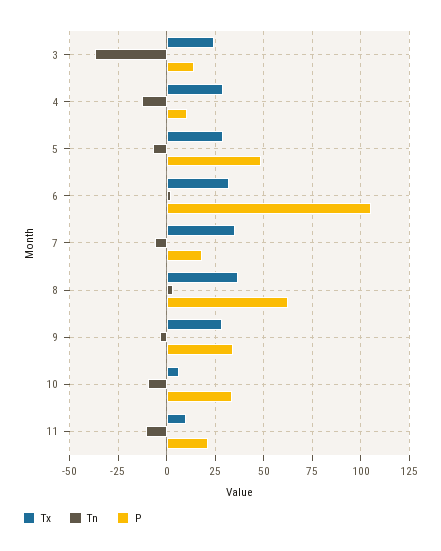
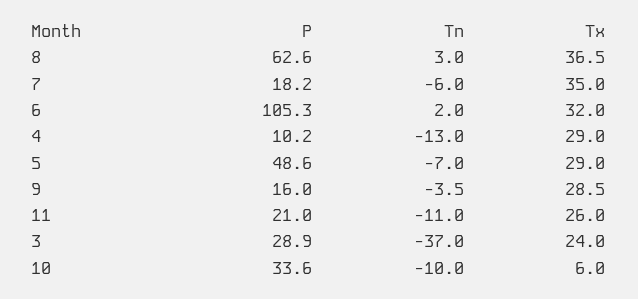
P, 3: 15 -> 28.9
P, 9: 35 -> 16
Tx, 11: 10 -> 26

